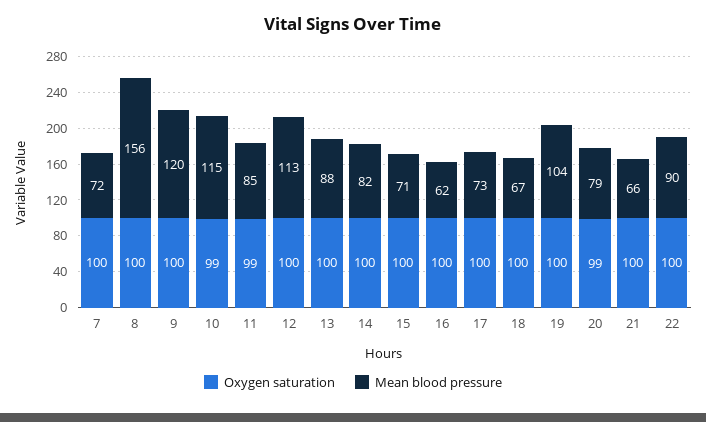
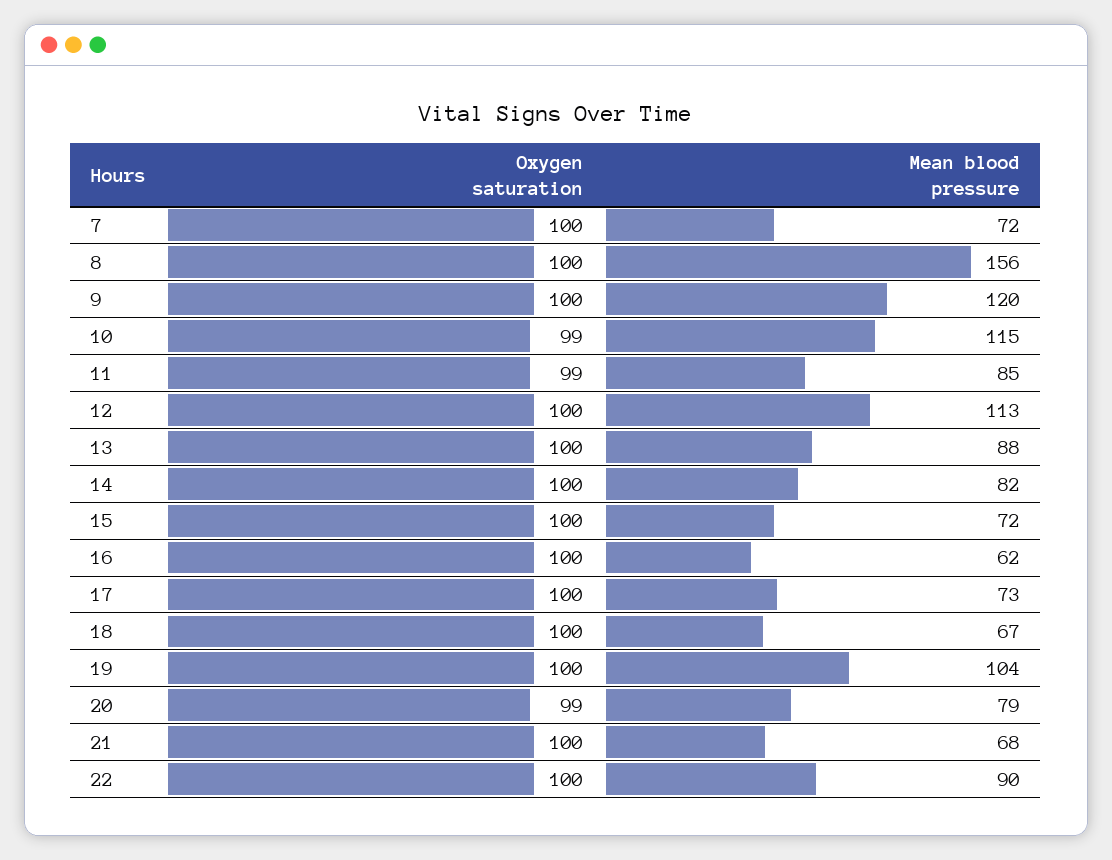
Mean blood pressure, 15: 71 -> 72
Mean blood pressure, 21: 66 -> 68

